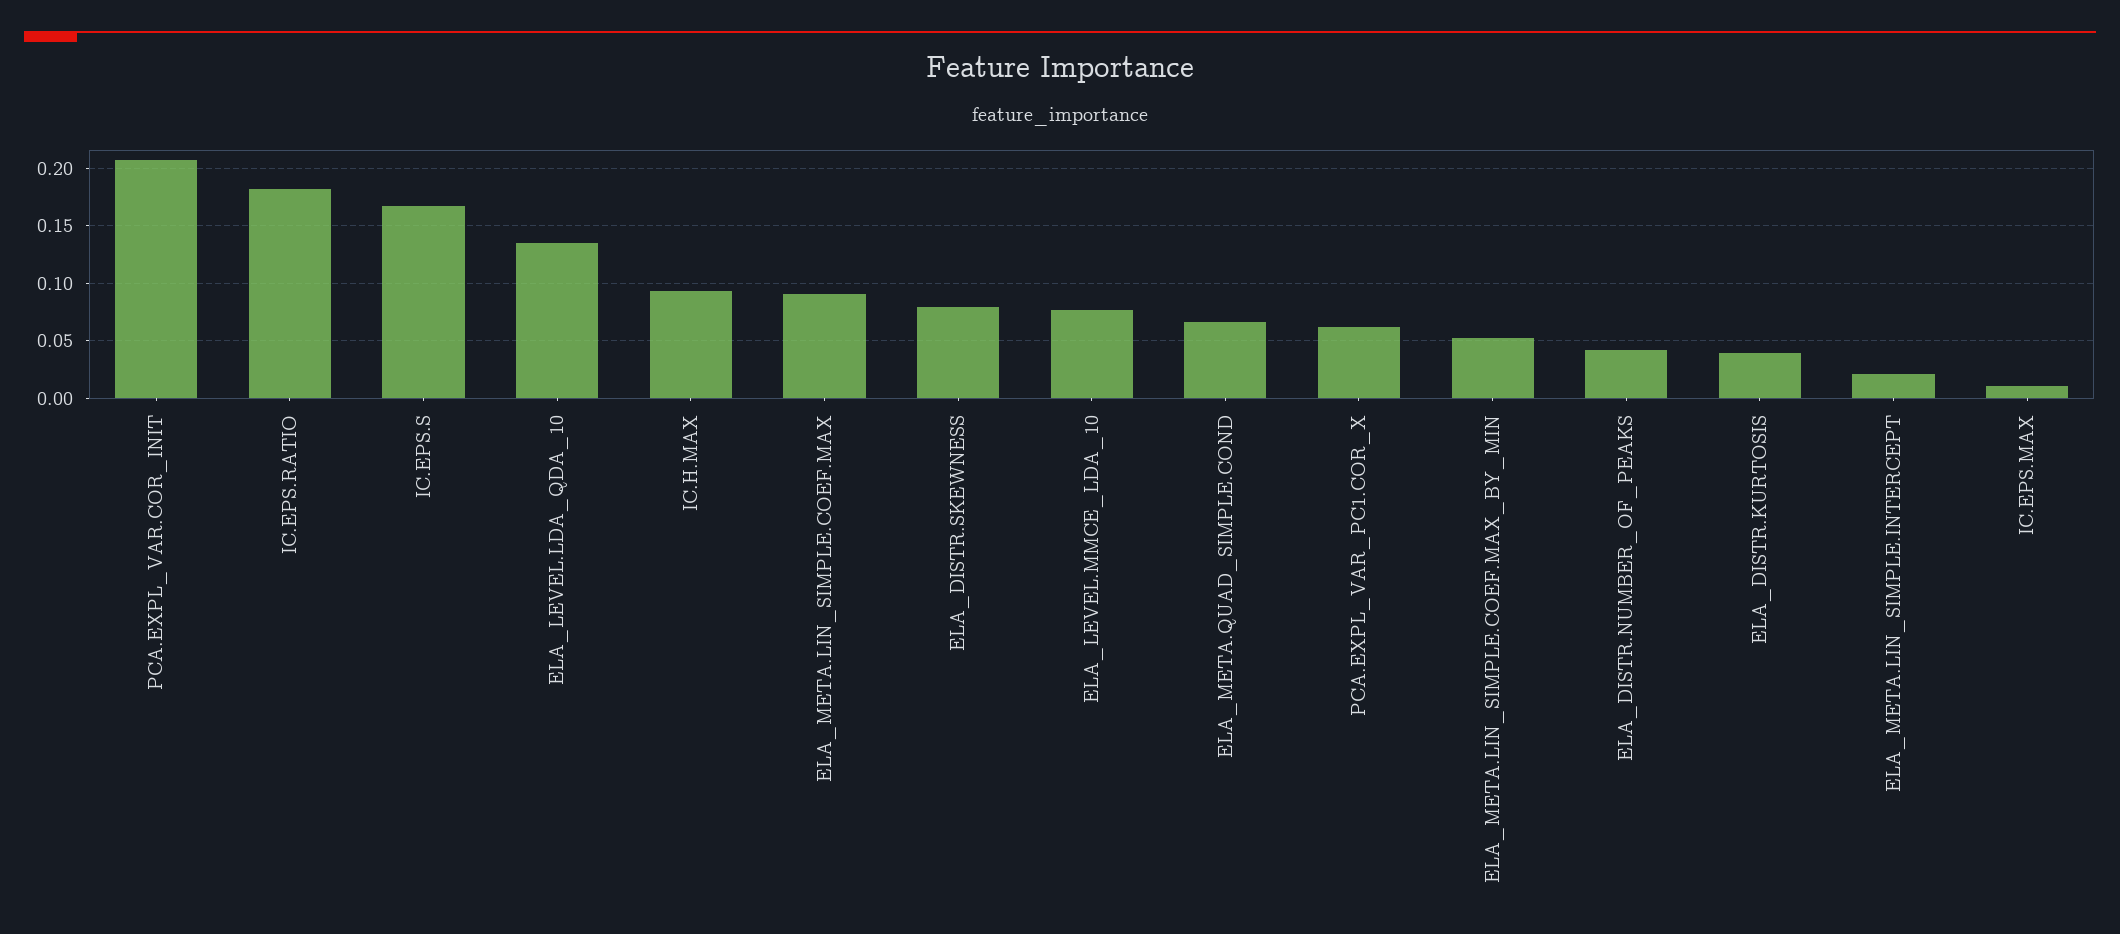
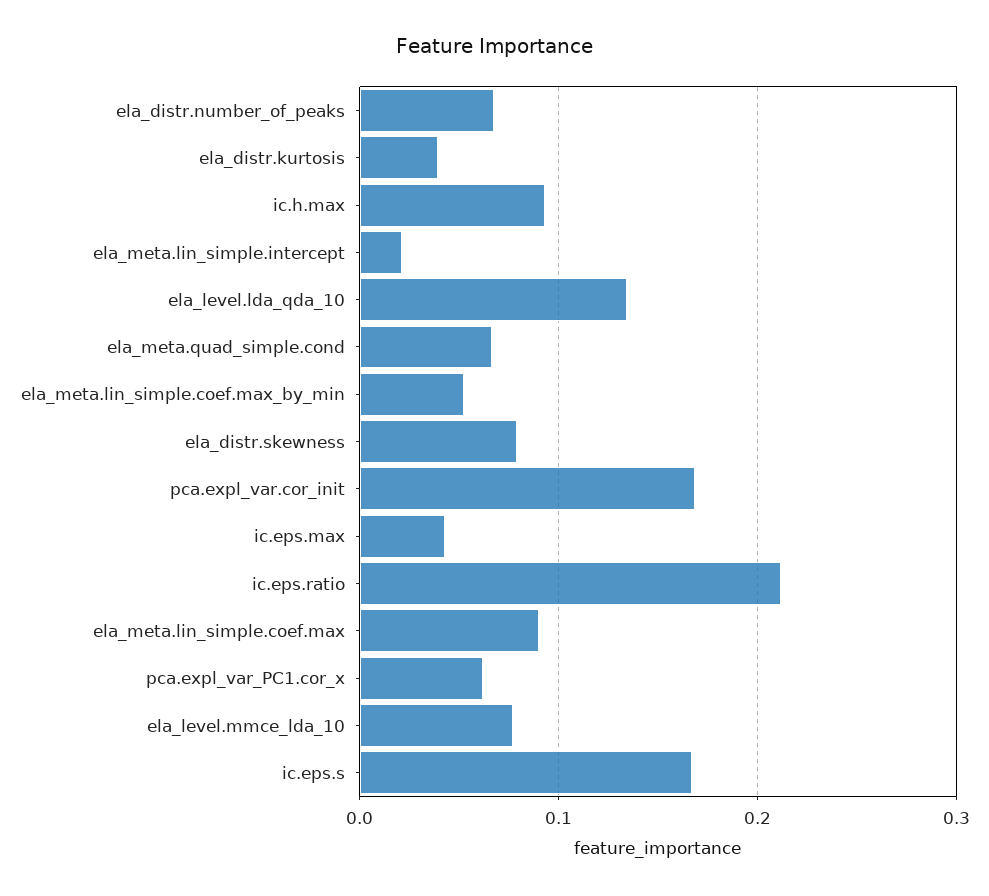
PCA.EXPL_VAR.COR_INIT: 0.21 -> 0.17
IC.EPS.RATIO: 0.18 -> 0.21
ELA_DISTR.NUMBER_OF_PEAKS: 0.04 -> 0.07
IC.EPS.MAX: 0.01 -> 0.04

